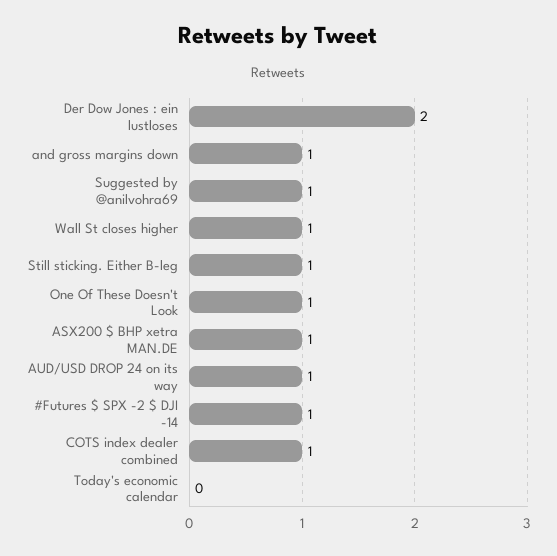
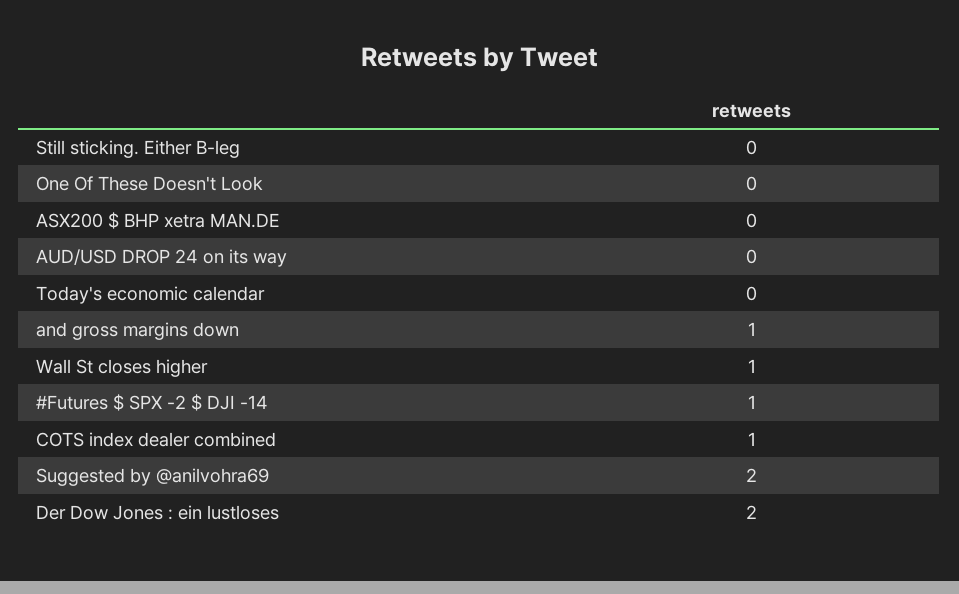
Suggested by @anilvohra69: 1 -> 2
Still sticking. Either B-leg: 1 -> 0
One Of These Doesn't Look: 1 -> 0
ASX200 $ BHP xetra MAN.DE: 1 -> 0
AUD/USD DROP 24 on its way: 1 -> 0

